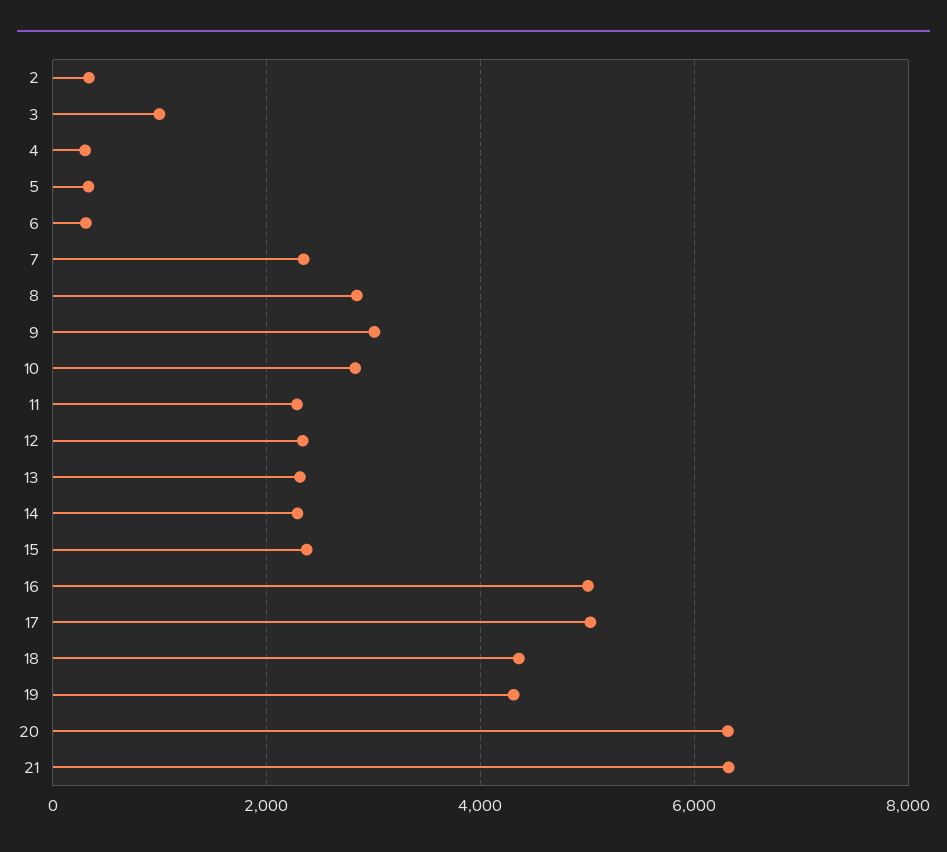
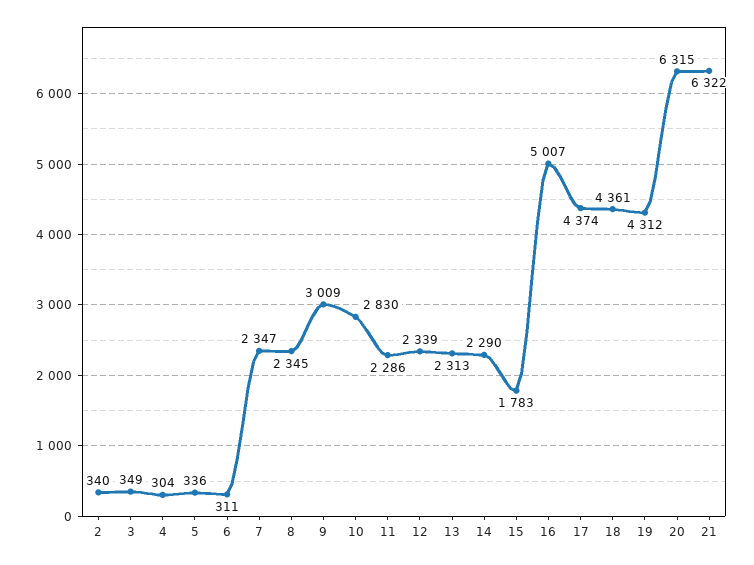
3: 1000 -> 349
8: 2800 -> 2345
15: 2400 -> 1783
17: 5000 -> 4374

